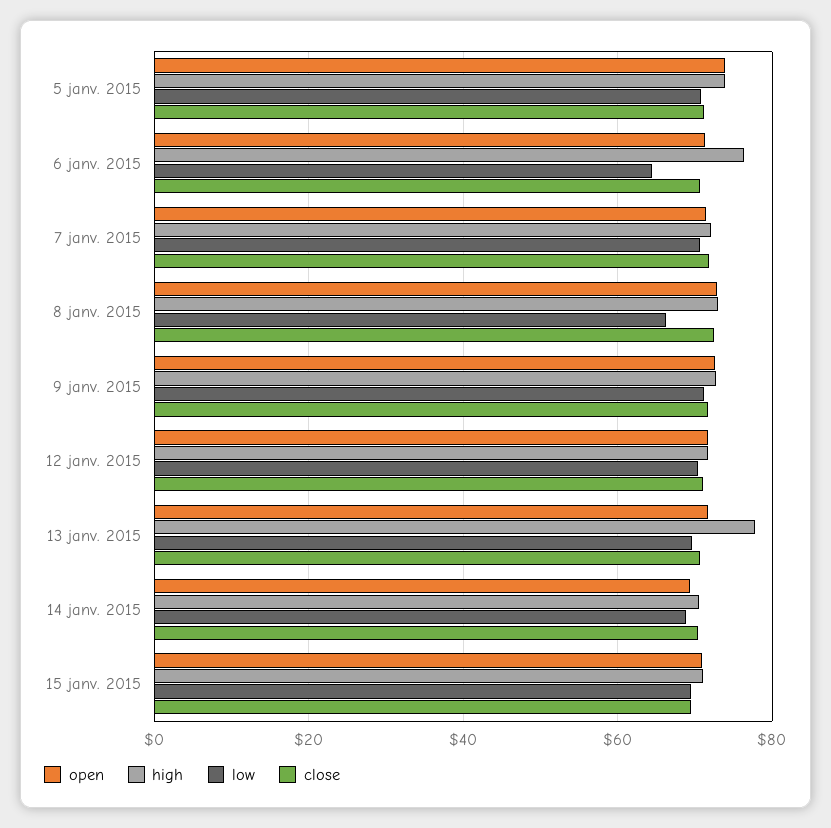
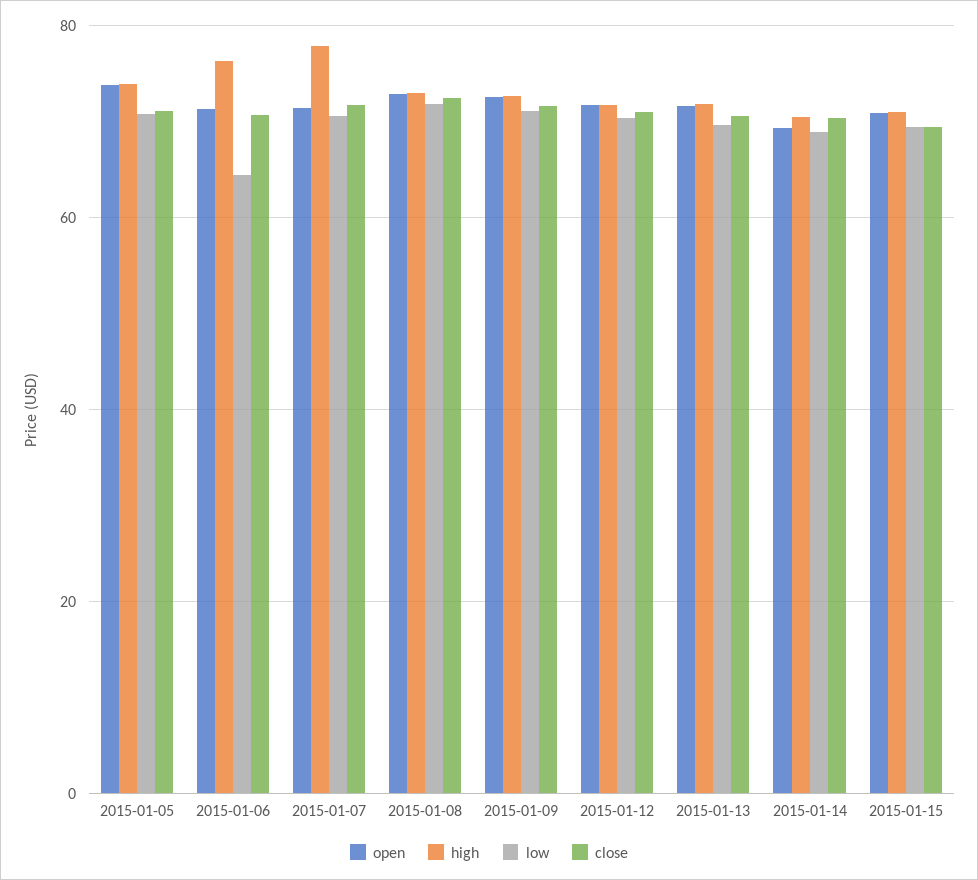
high, 7 janv. 2015: 72 -> 78
low, 8 janv. 2015: 66 -> 72
high, 13 janv. 2015: 78 -> 72

